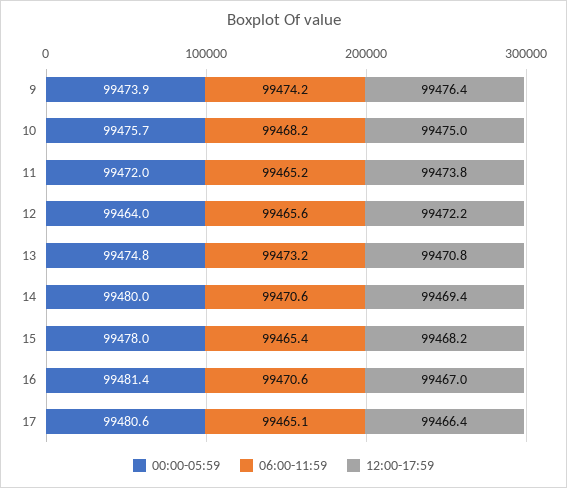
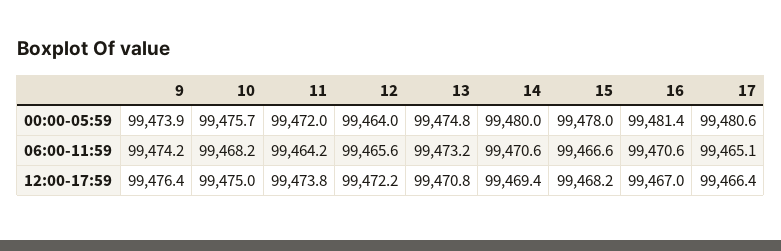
06:00-11:59, 11: 99465.2 -> 99464.2
06:00-11:59, 15: 99465.4 -> 99466.6

